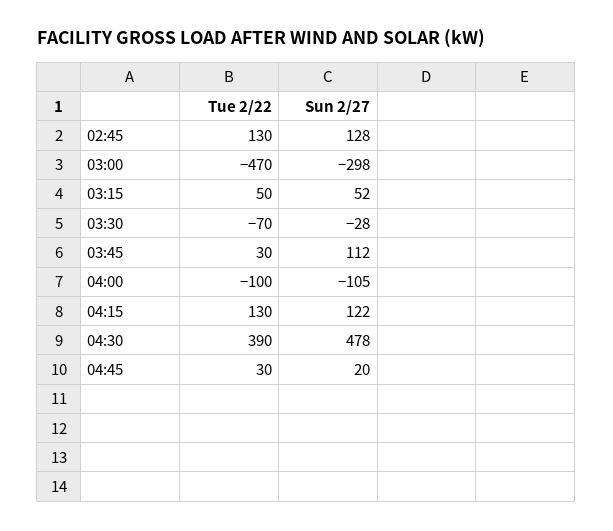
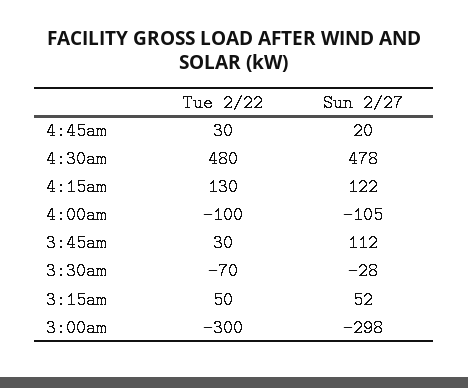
Tue 2/22, 02:45: 130 -> none
Sun 2/27, 02:45: 128 -> none
Tue 2/22, 03:00: -470 -> -300
Tue 2/22, 04:30: 390 -> 480

